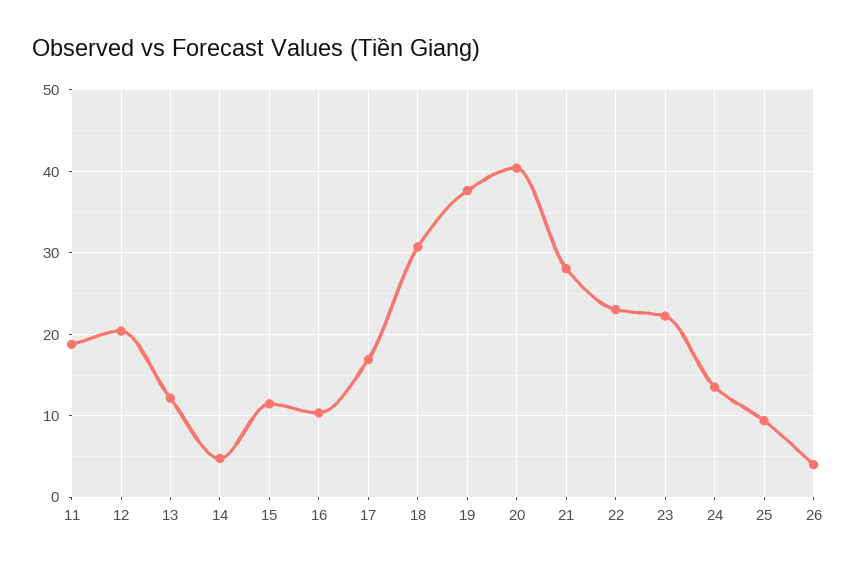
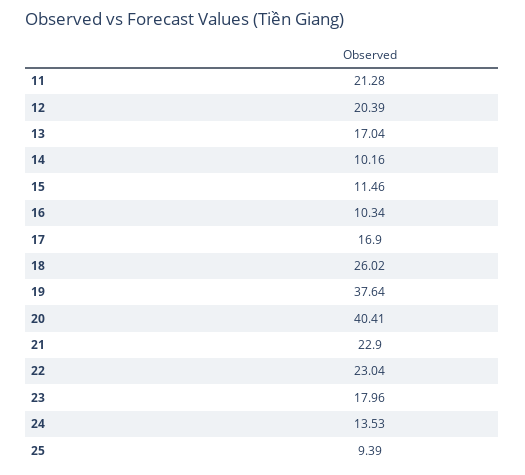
11: 19 -> 21.28
13: 12 -> 17.04
14: 5 -> 10.16
18: 31 -> 26.02
21: 28 -> 22.9
23: 22 -> 17.96
26: 4 -> none

